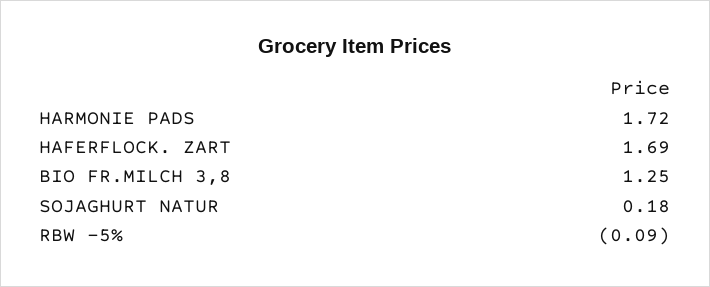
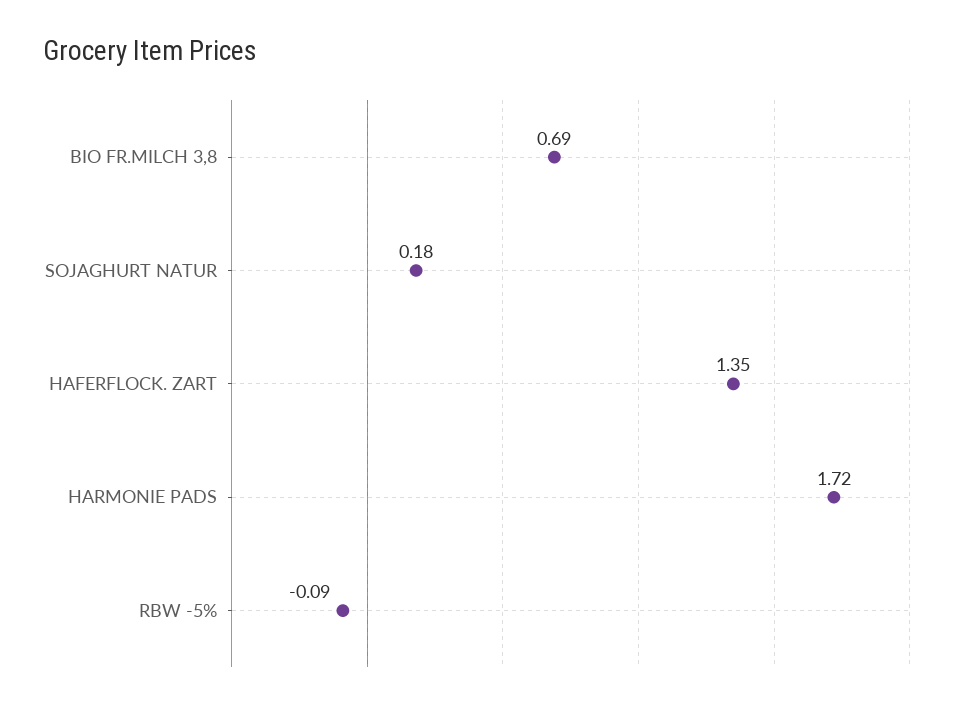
HAFERFLOCK. ZART: 1.69 -> 1.35
BIO FR.MILCH 3,8: 1.25 -> 0.69

